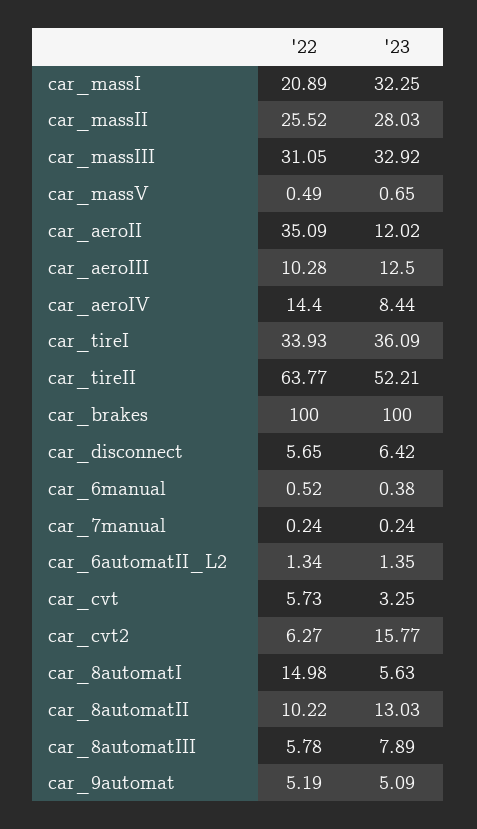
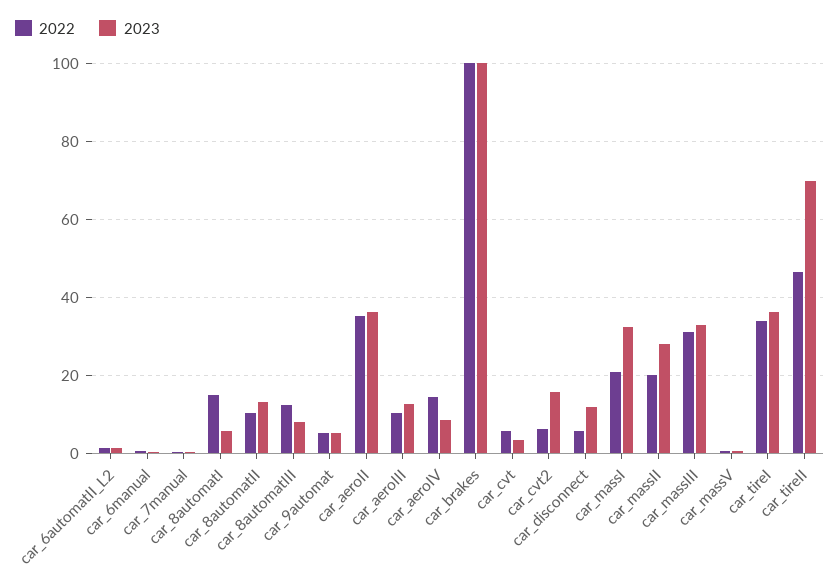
'22, car_massII: 25.52 -> 20
'23, car_aeroII: 12.02 -> 36
'22, car_tireII: 63.77 -> 46
'23, car_tireII: 52.21 -> 70
'23, car_disconnect: 6.42 -> 12
'22, car_8automatIII: 5.78 -> 12

